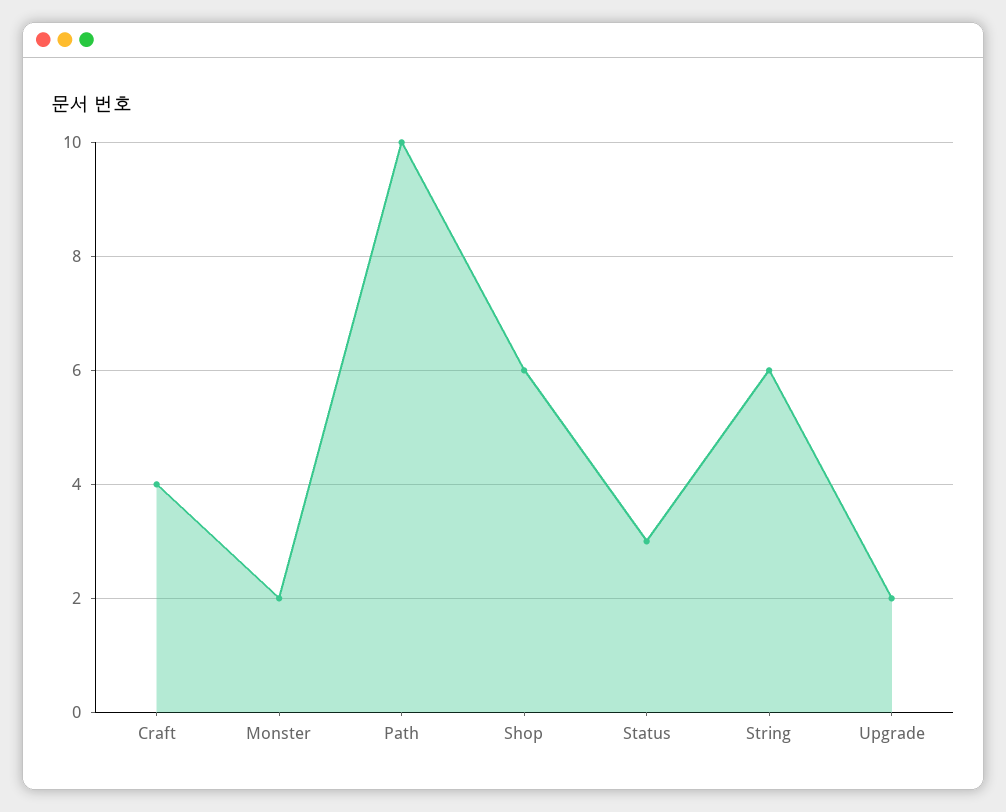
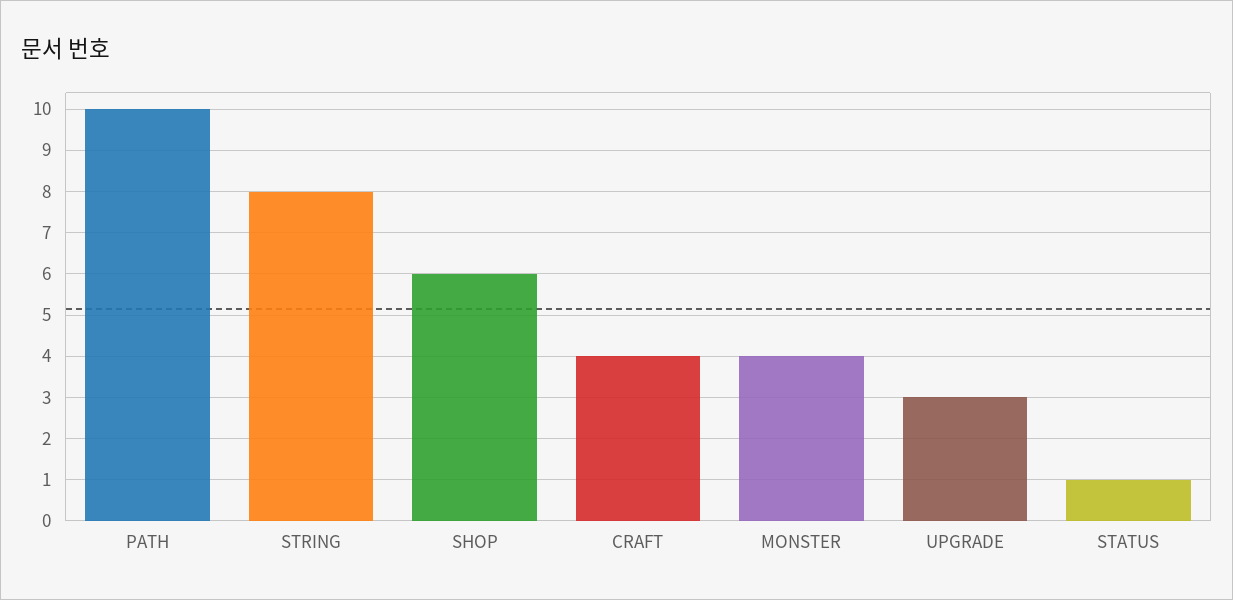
Monster: 2 -> 4
Status: 3 -> 1
String: 6 -> 8
Upgrade: 2 -> 3

